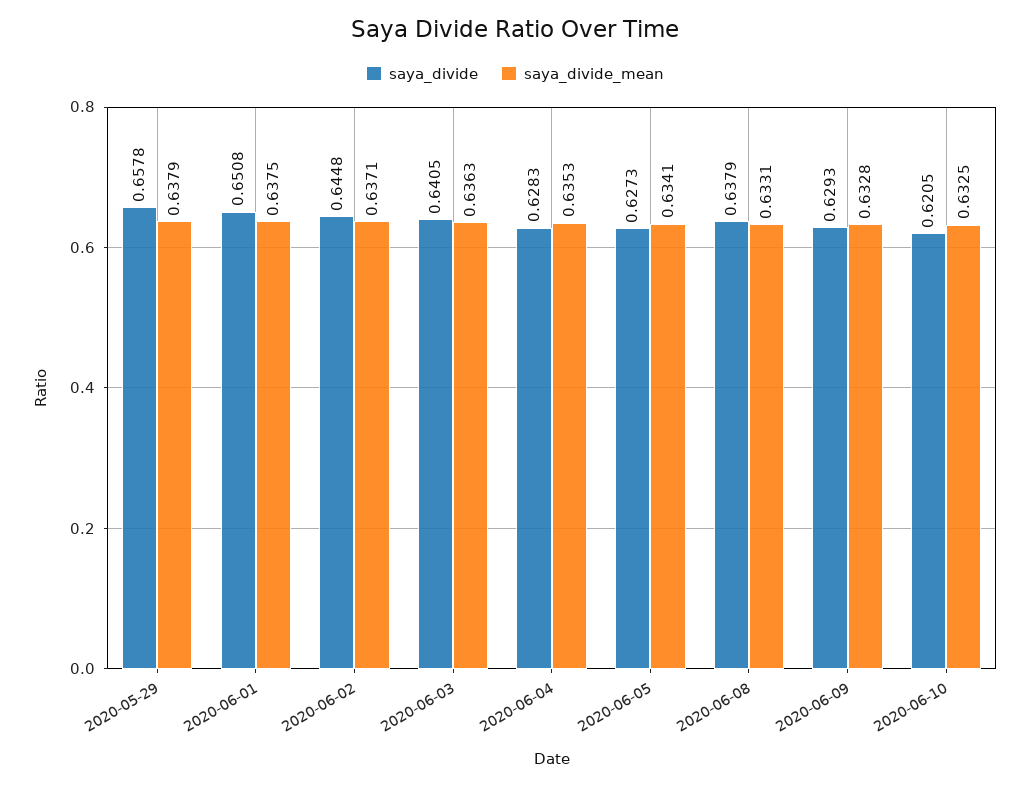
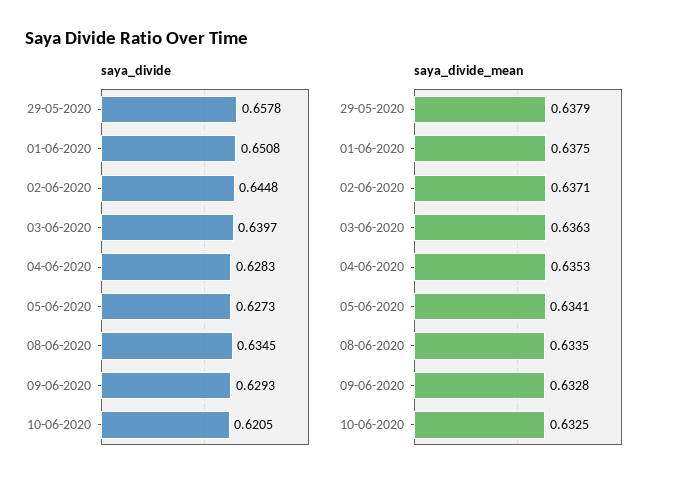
saya_divide, 2020-06-03: 0.6405 -> 0.6397
saya_divide, 2020-06-08: 0.6379 -> 0.6345
saya_divide_mean, 2020-06-08: 0.6331 -> 0.6335

